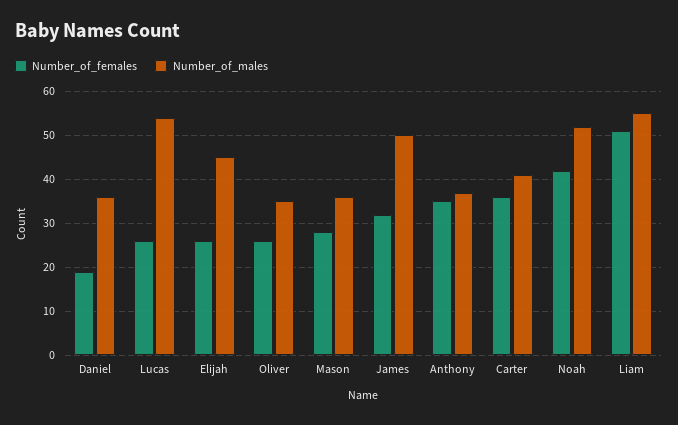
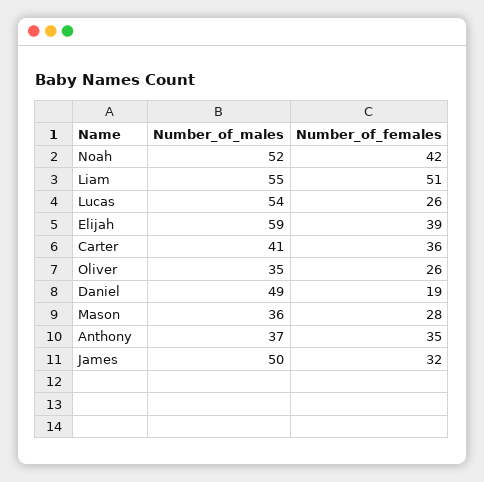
Number_of_males, Daniel: 35 -> 49
Number_of_females, Elijah: 25 -> 39
Number_of_males, Elijah: 45 -> 59

